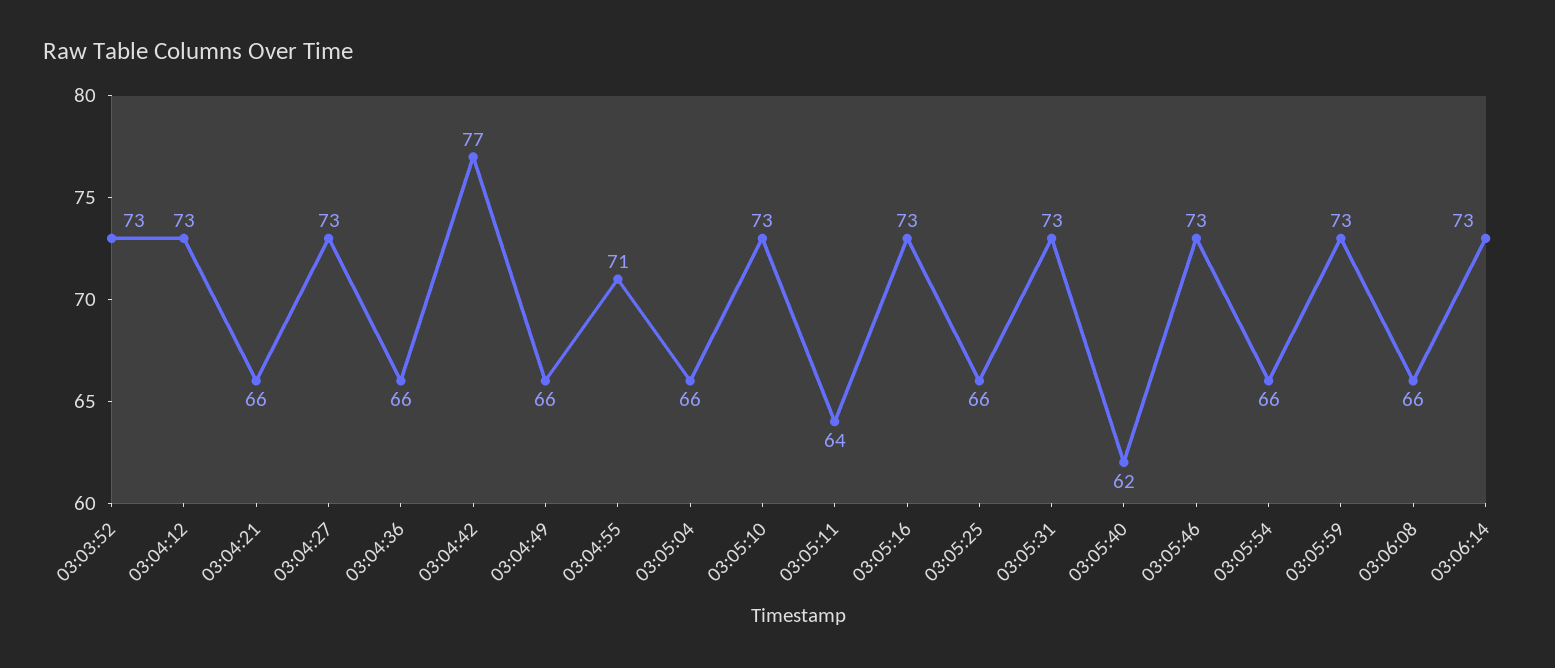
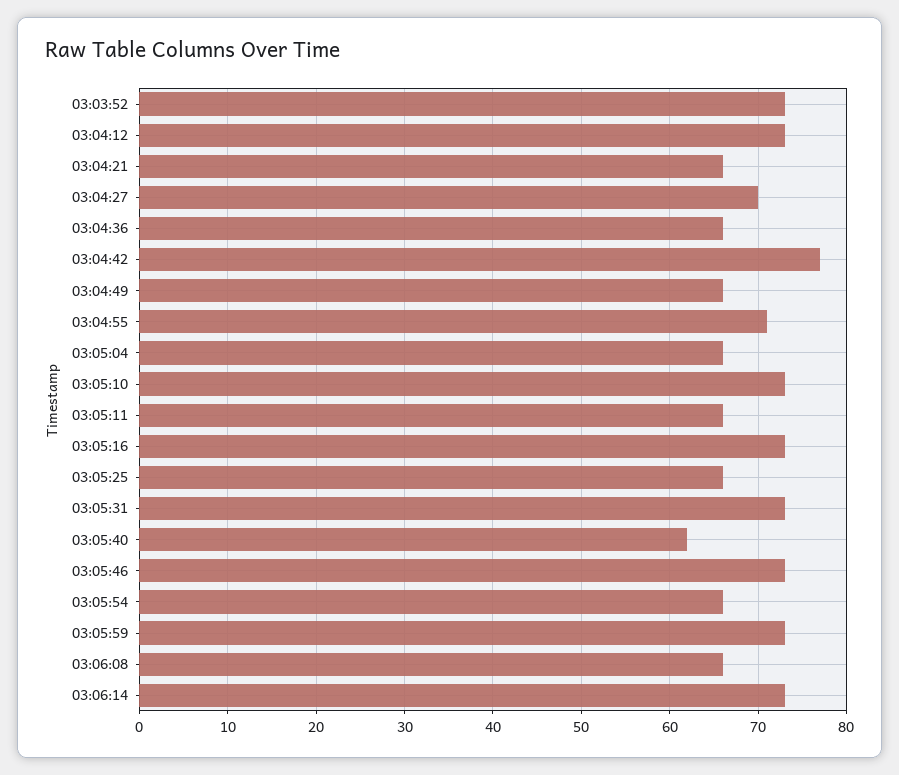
03:04:27: 73 -> 70
03:05:11: 64 -> 66

